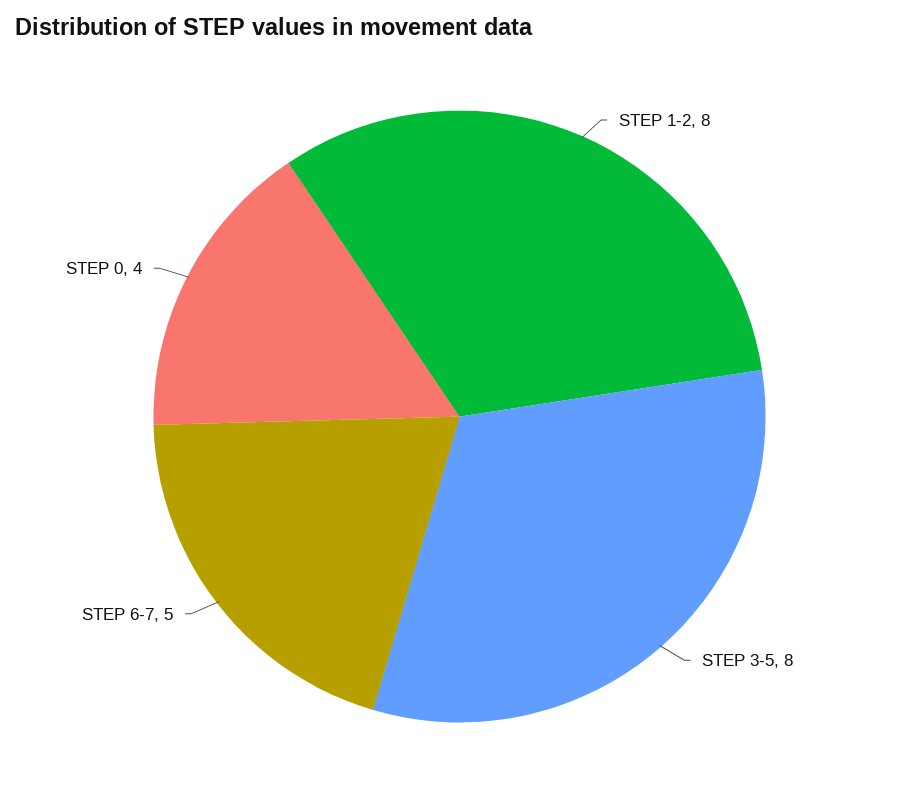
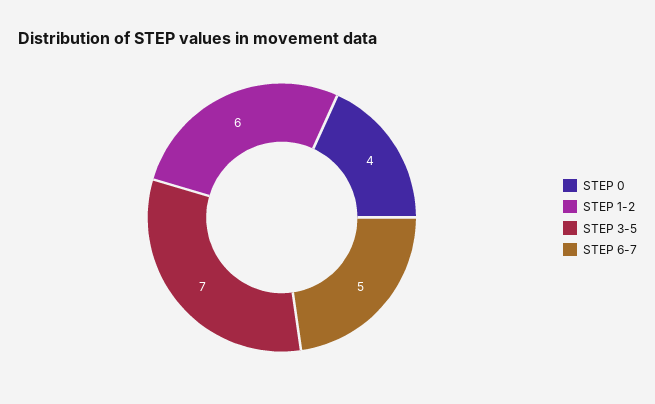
STEP 1-2: 8 -> 6
STEP 3-5: 8 -> 7

